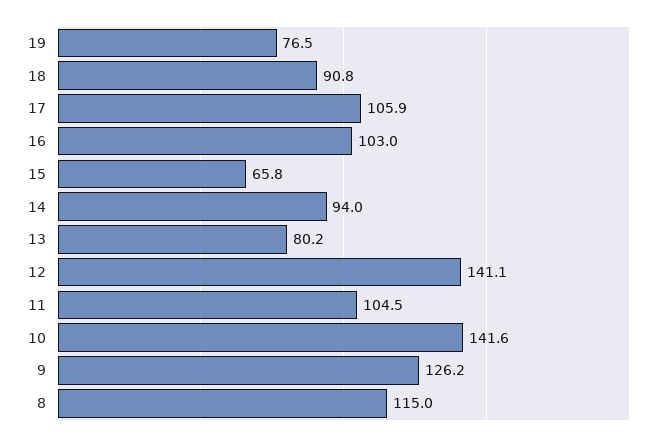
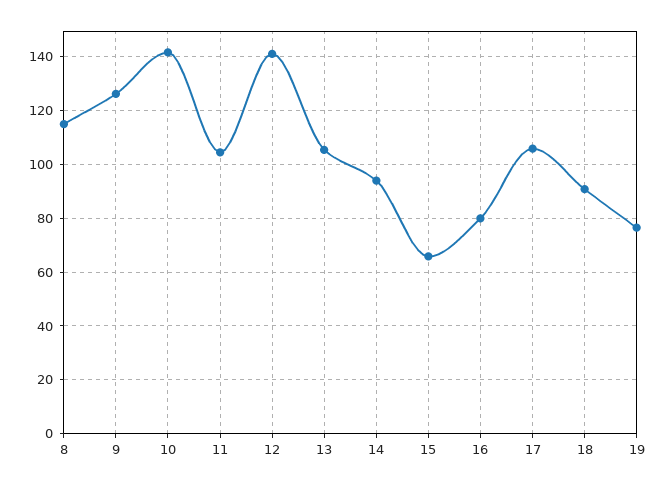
16: 103 -> 80
13: 80.2 -> 105

